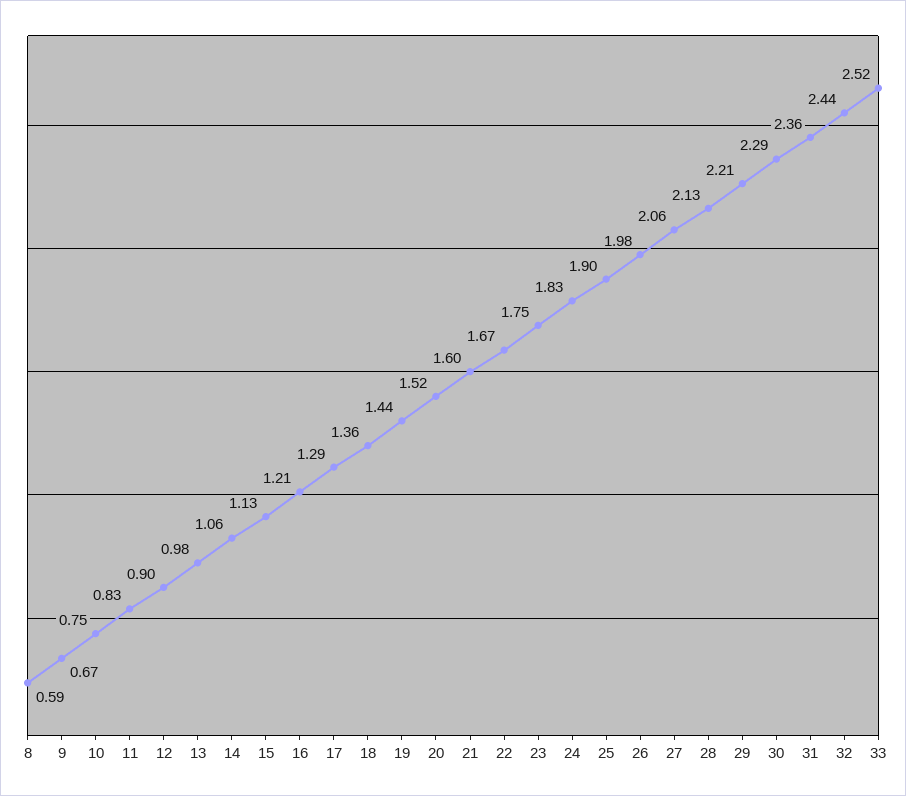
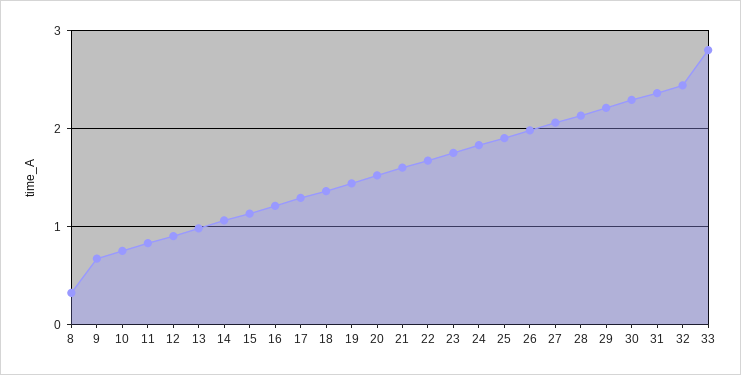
8: 0.59 -> 0.3
33: 2.52 -> 2.8

